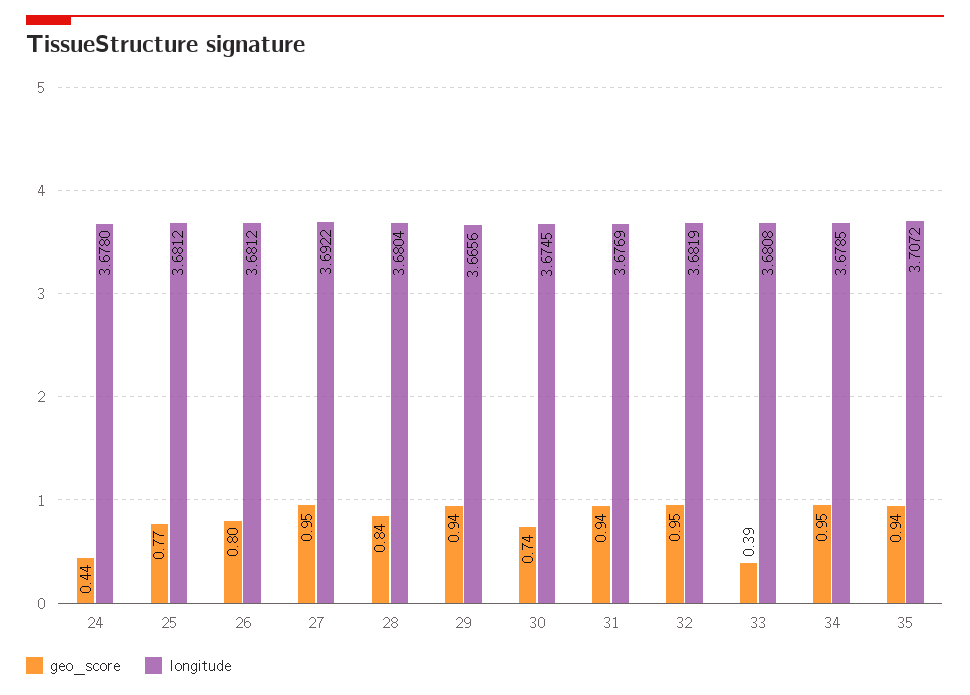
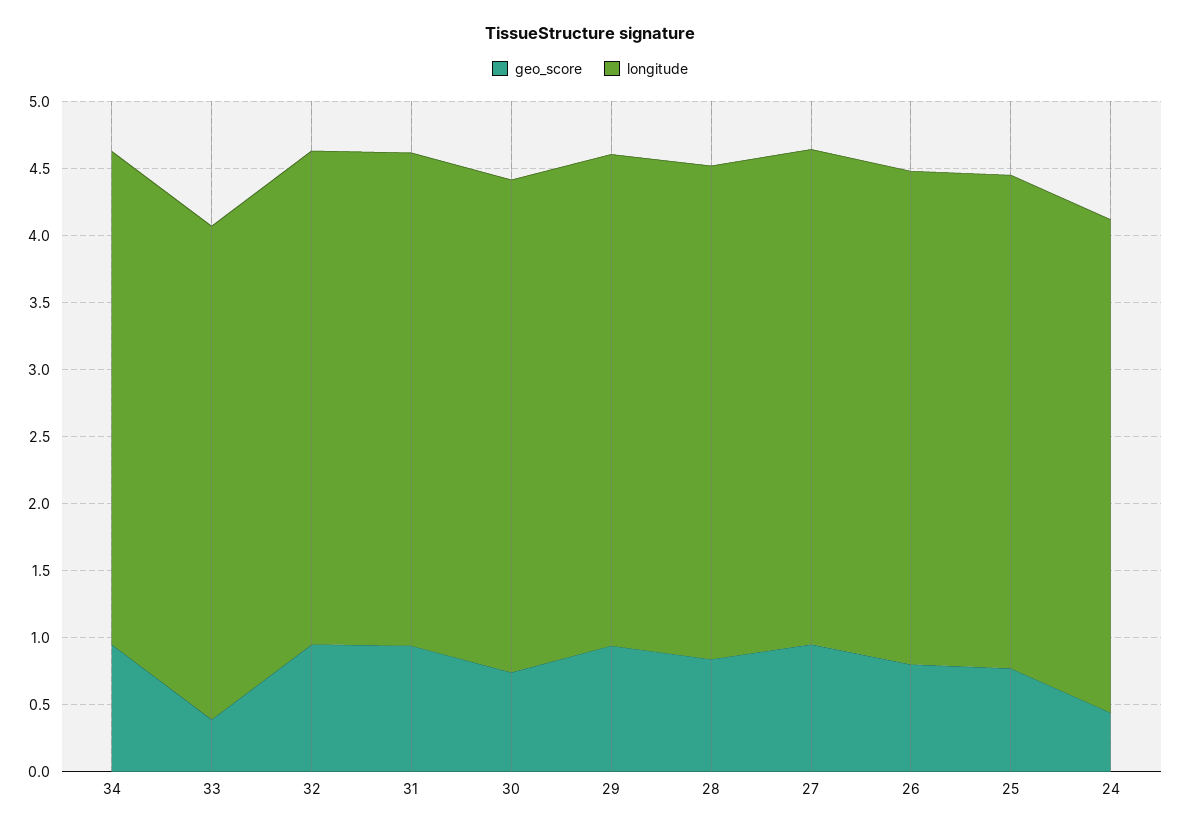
geo_score, 35: 0.94 -> none
longitude, 35: 3.7072 -> none

